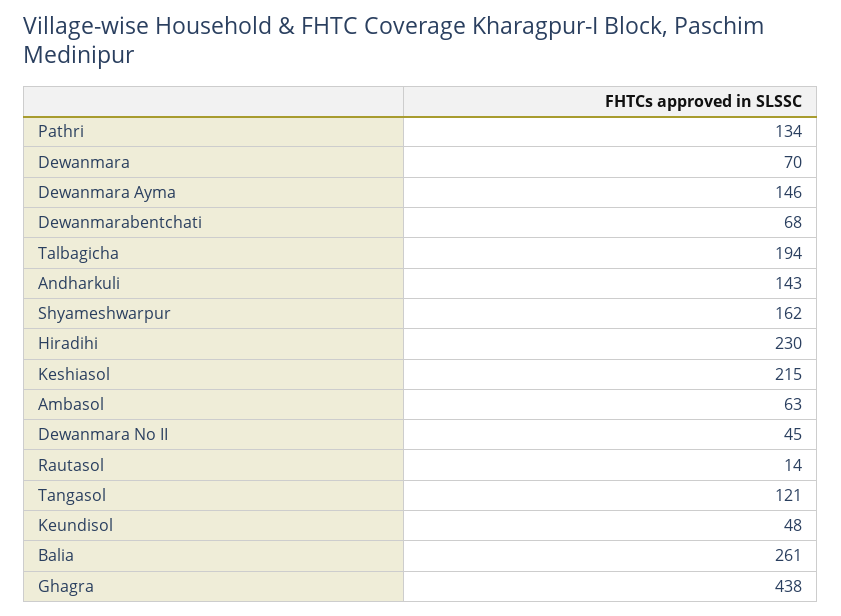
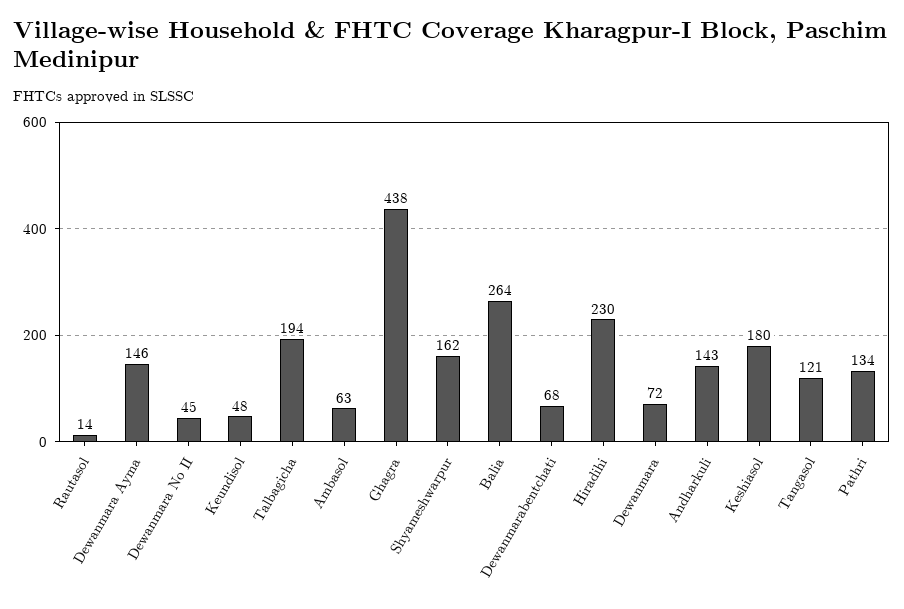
Dewanmara: 70 -> 72
Keshiasol: 215 -> 180
Balia: 261 -> 264

